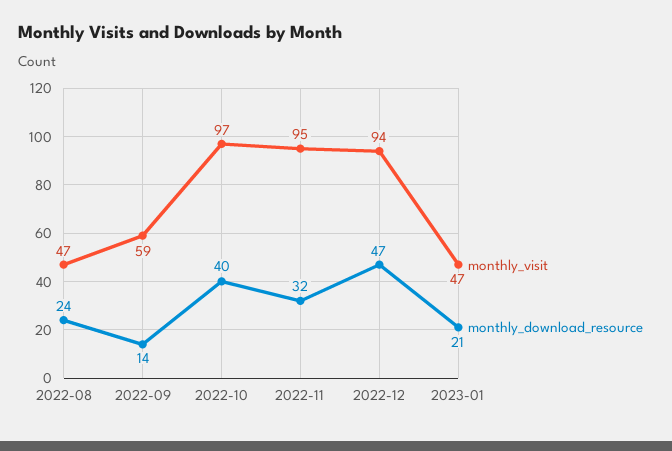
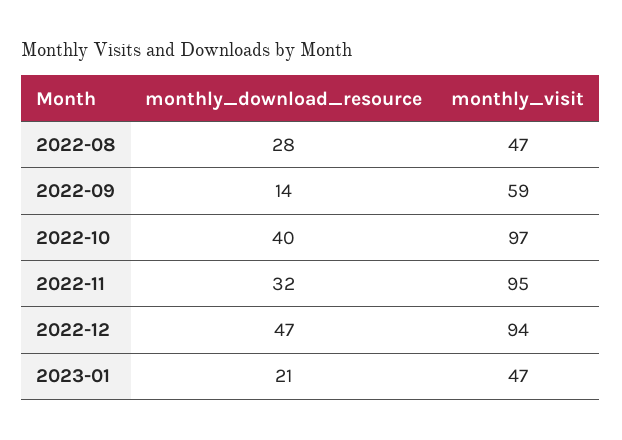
monthly_download_resource, 2022-08: 24 -> 28

